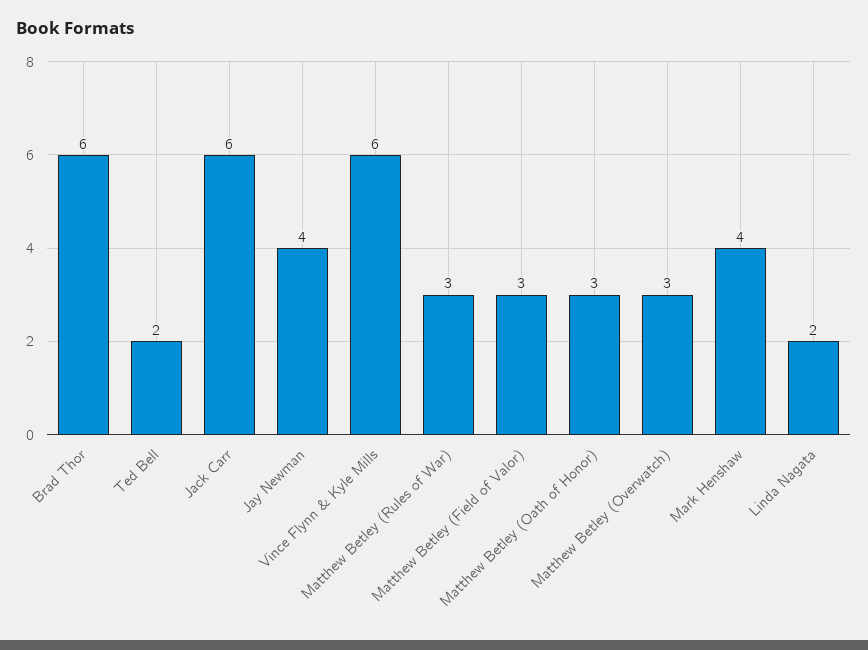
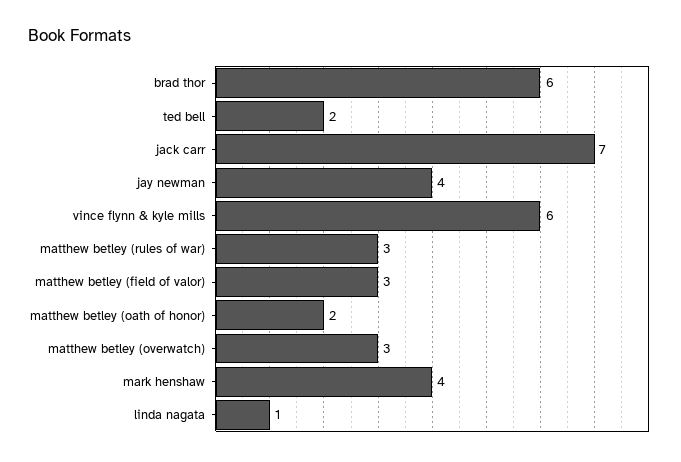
Jack Carr: 6 -> 7
Matthew Betley (Oath of Honor): 3 -> 2
Linda Nagata: 2 -> 1

